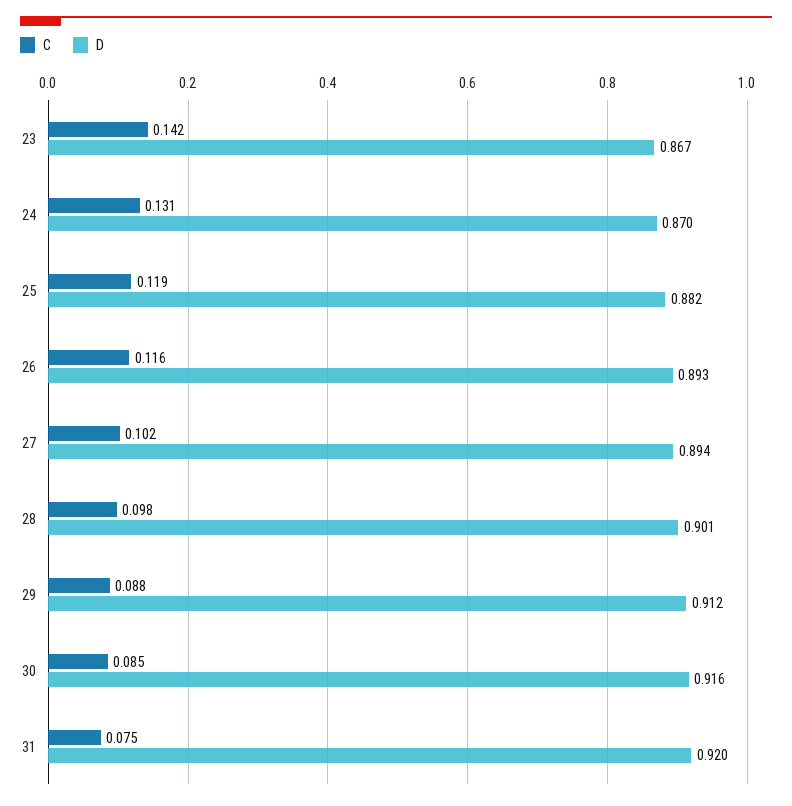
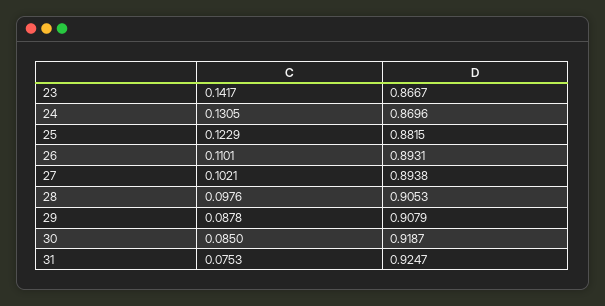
C, 25: 0.119 -> 0.1229
C, 26: 0.116 -> 0.1101
D, 28: 0.901 -> 0.9053
D, 29: 0.912 -> 0.9079
D, 30: 0.916 -> 0.9187
D, 31: 0.92 -> 0.9247

